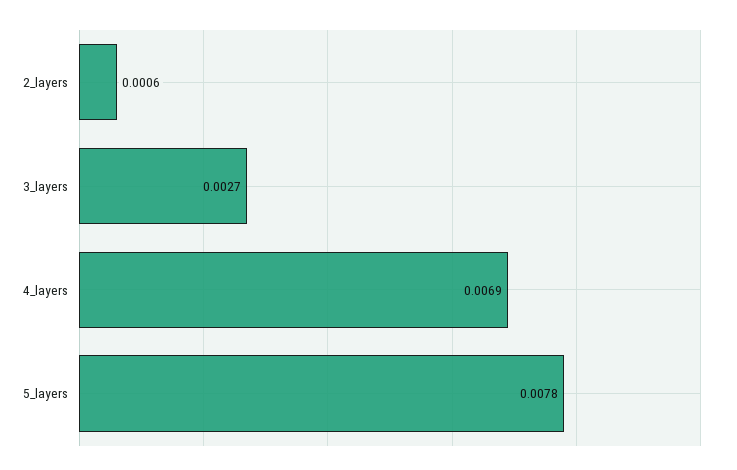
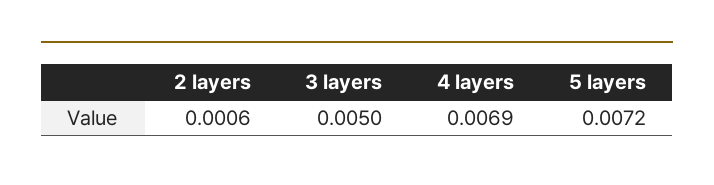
3_layers: 0.0027 -> 0.005
5_layers: 0.0078 -> 0.0072

